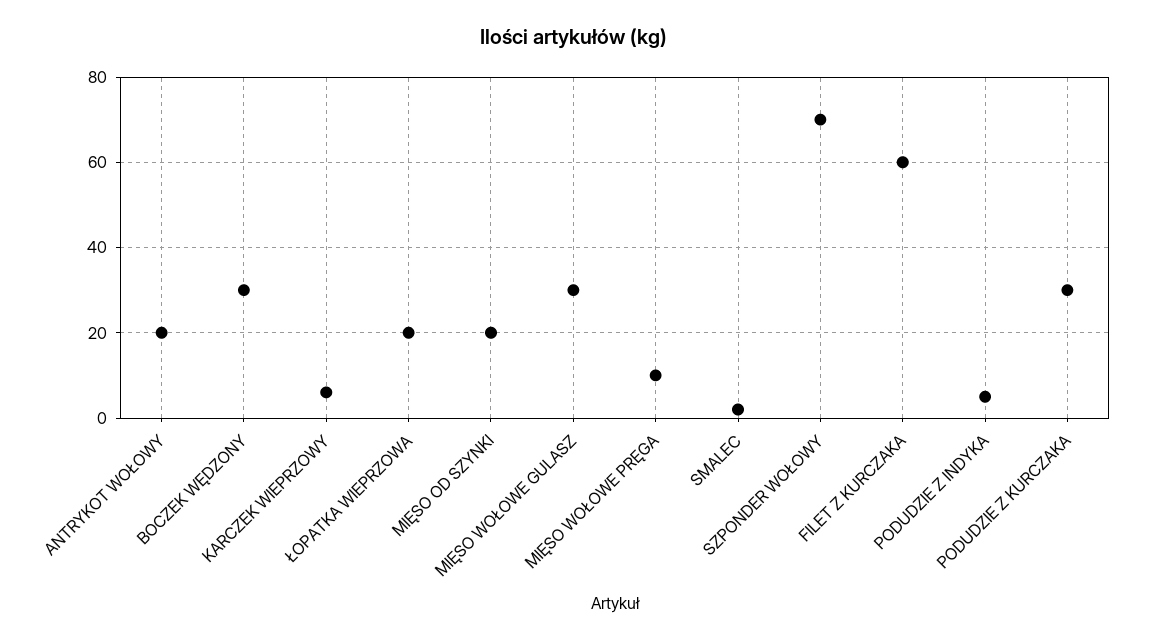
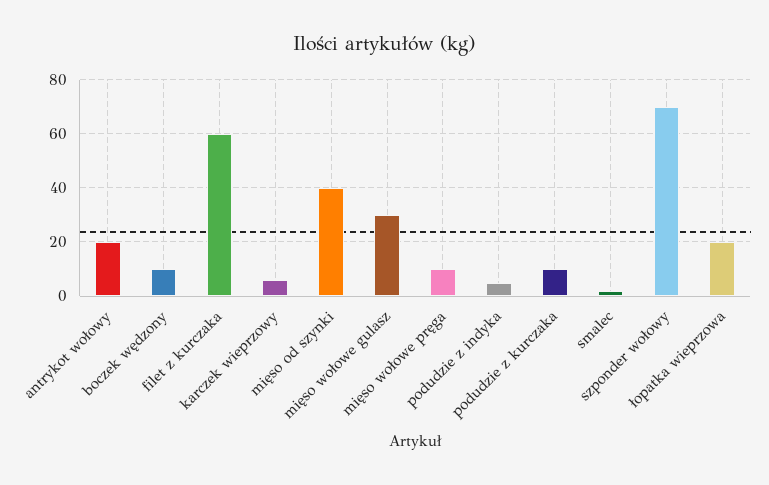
BOCZEK WĘDZONY: 30 -> 10
MIĘSO OD SZYNKI: 20 -> 40
PODUDZIE Z KURCZAKA: 30 -> 10

